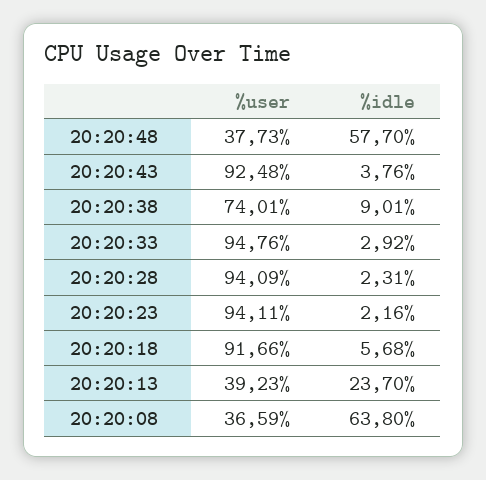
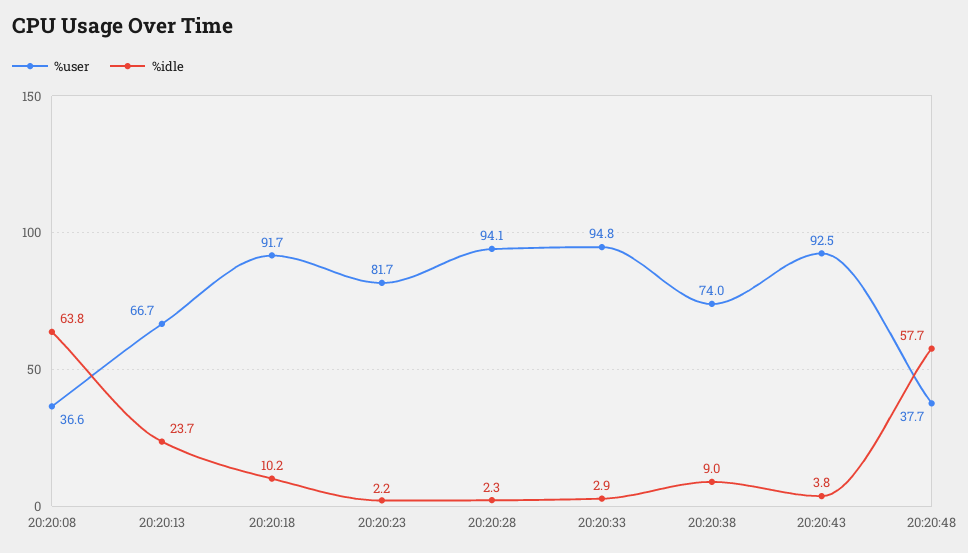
%user, 20:20:23: 94.11 -> 81.7
%idle, 20:20:18: 5.68 -> 10.2
%user, 20:20:13: 39.23 -> 66.7

